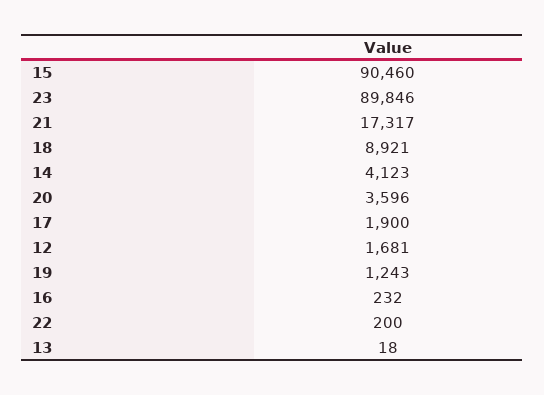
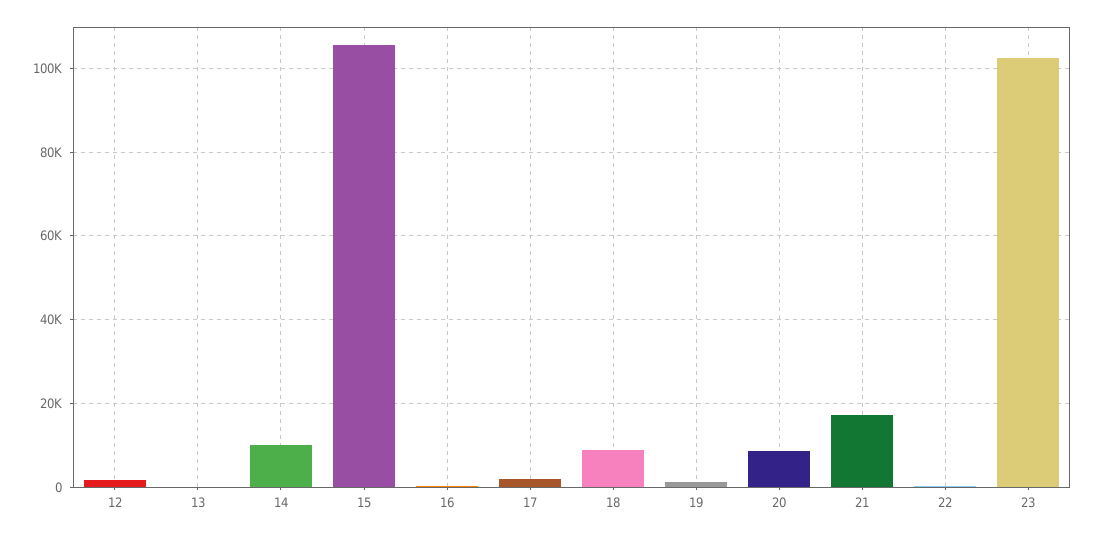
15: 90460 -> 106000
23: 89846 -> 102000
14: 4123 -> 10000
20: 3596 -> 8000

